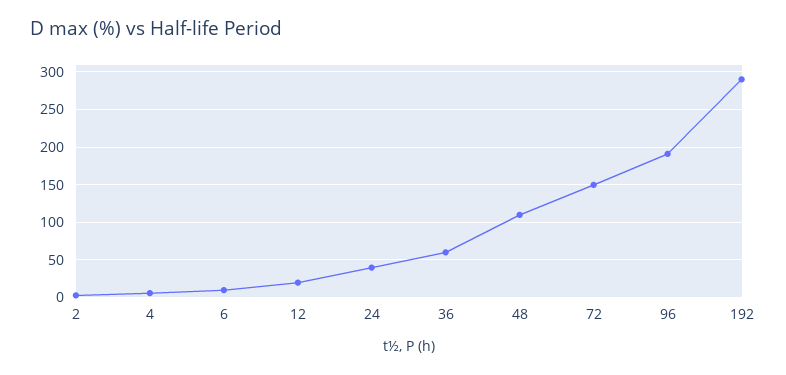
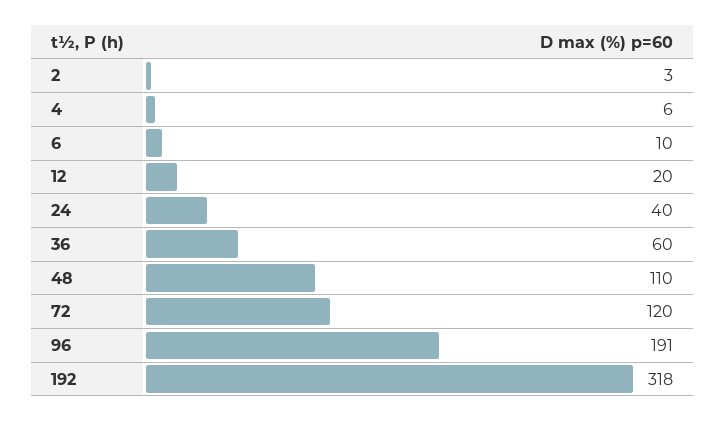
72: 150 -> 120
192: 290 -> 318

